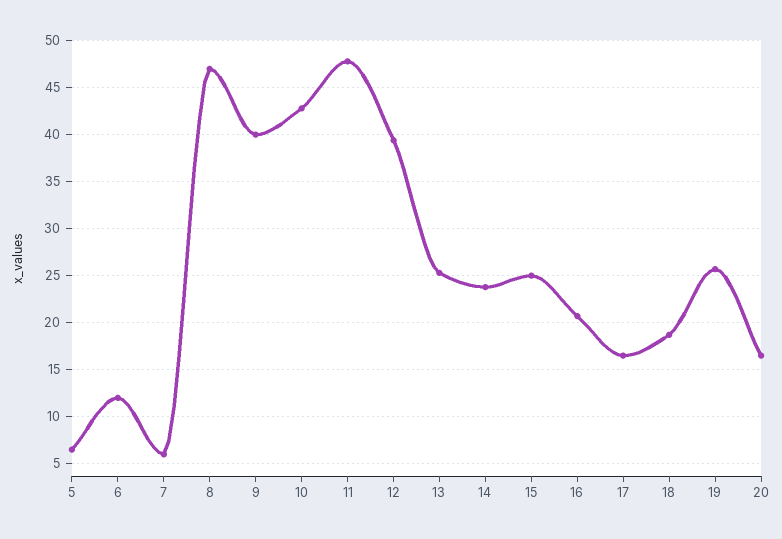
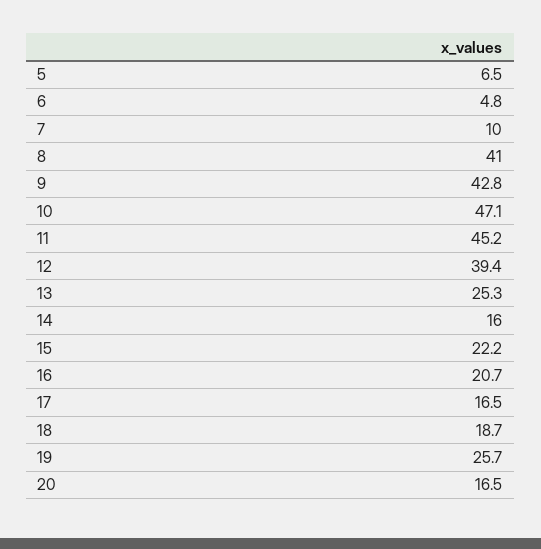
6: 12 -> 4.8
7: 6 -> 10
8: 47 -> 41
9: 40 -> 42.8
10: 43 -> 47.1
11: 48 -> 45.2
14: 24 -> 16
15: 25 -> 22.2

